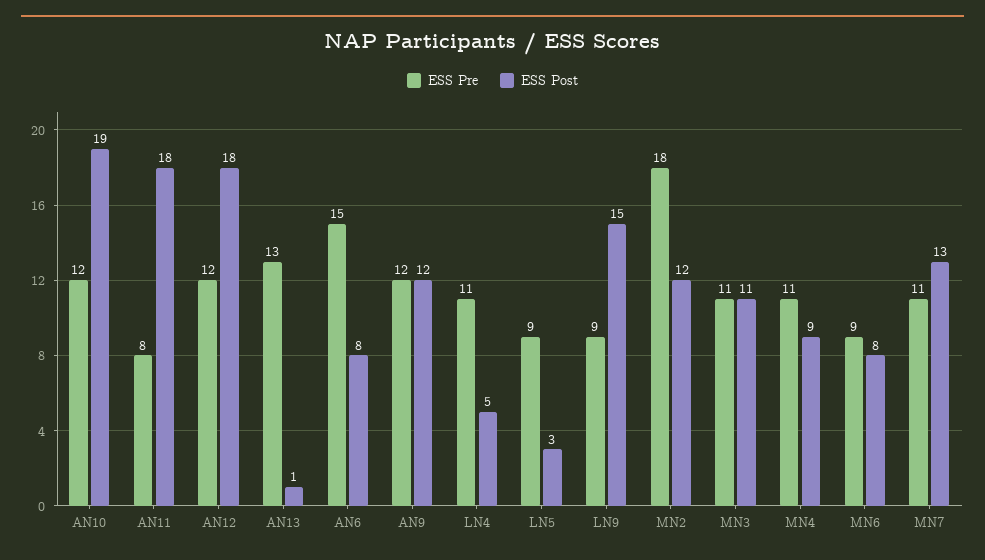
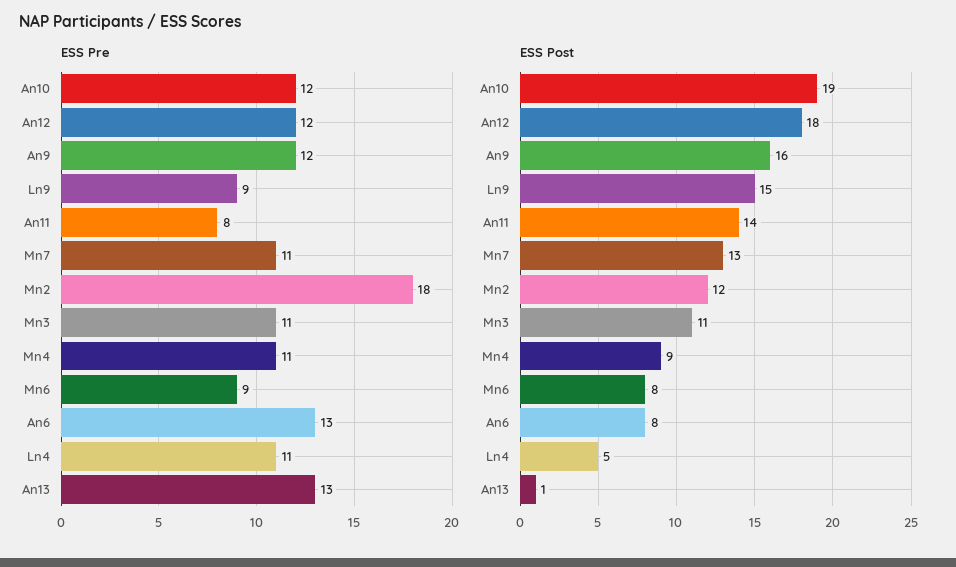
ESS Post, AN11: 18 -> 14
ESS Pre, AN6: 15 -> 13
ESS Post, AN9: 12 -> 16
ESS Pre, LN5: 9 -> none
ESS Post, LN5: 3 -> none

